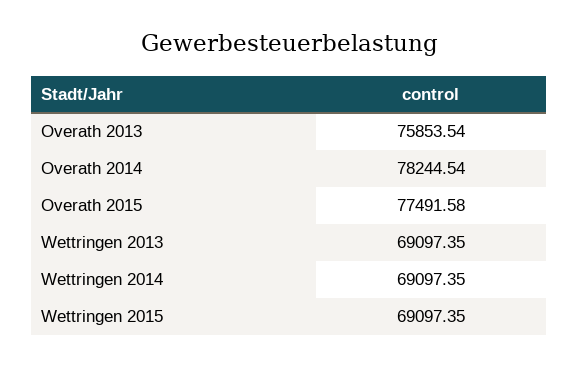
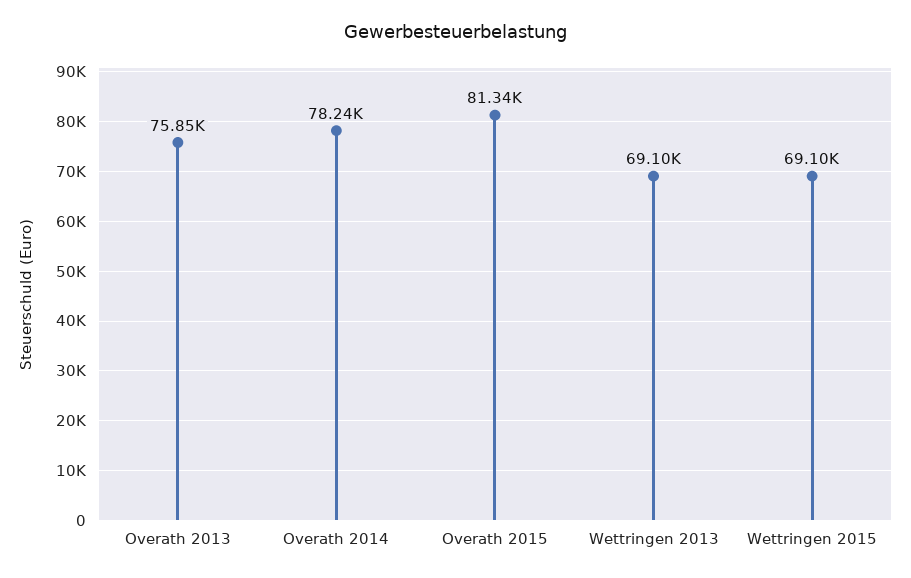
Overath 2015: 77491.58 -> 81340
Wettringen 2014: 69097.35 -> none

